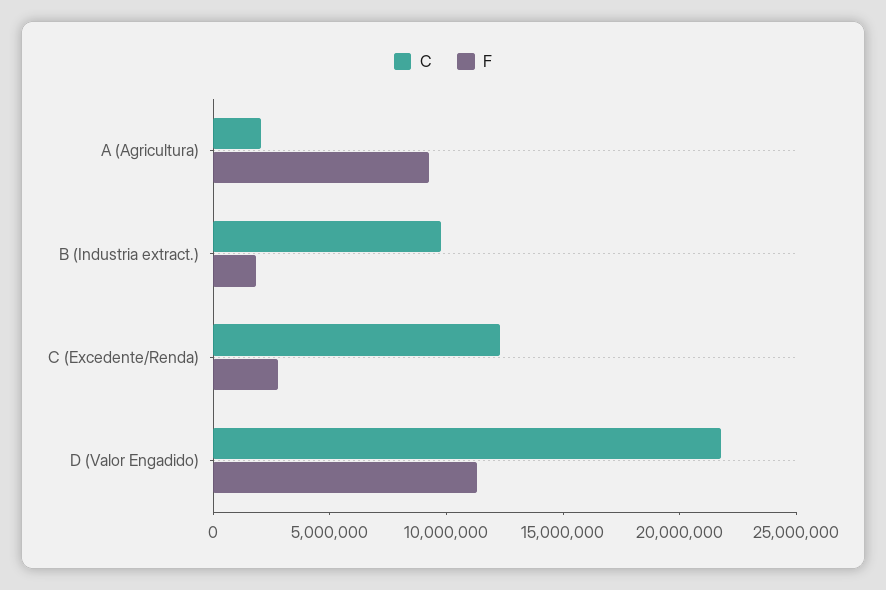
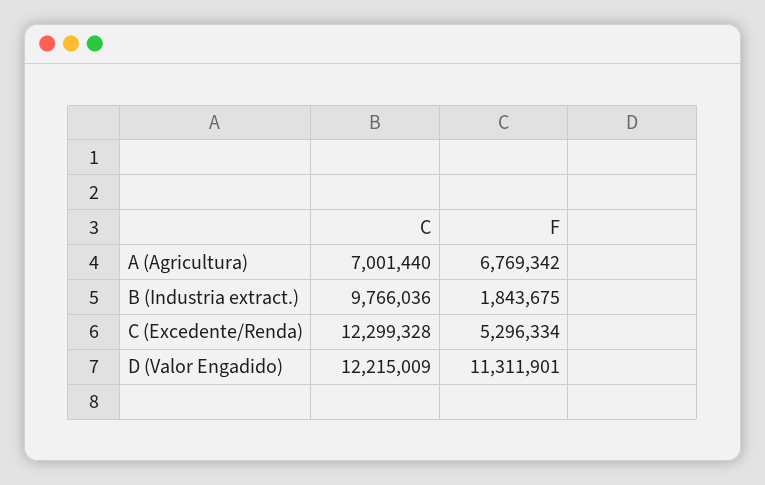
C, A (Agricultura): 2000000 -> 7001440
F, A (Agricultura): 9000000 -> 6769342
F, C (Excedente/Renda): 3000000 -> 5296334
C, D (Valor Engadido): 22000000 -> 12215009

